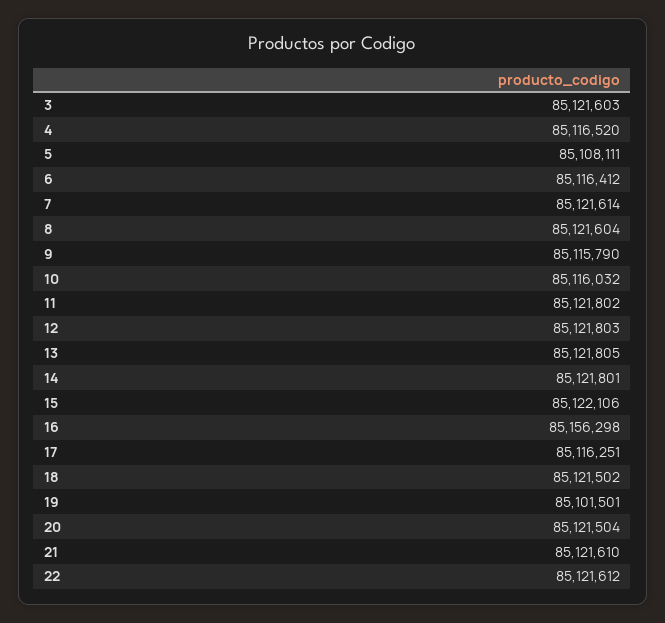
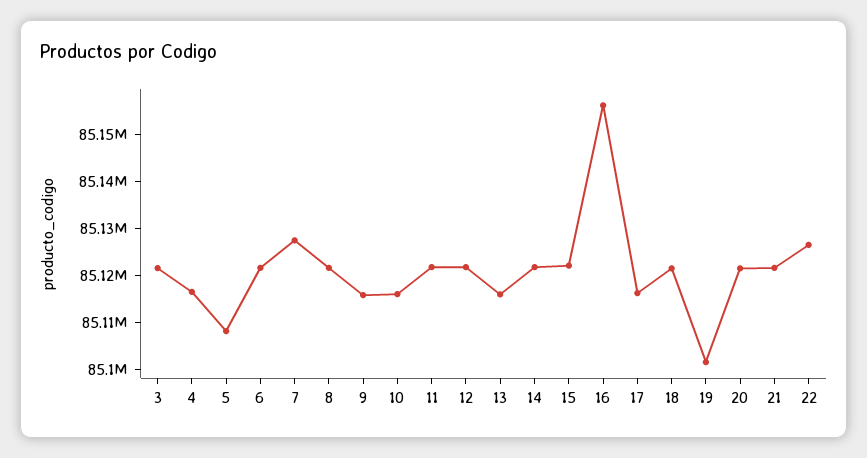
6: 85116412 -> 85122000
7: 85121614 -> 85128000
13: 85121805 -> 85116000
22: 85121612 -> 85126000

